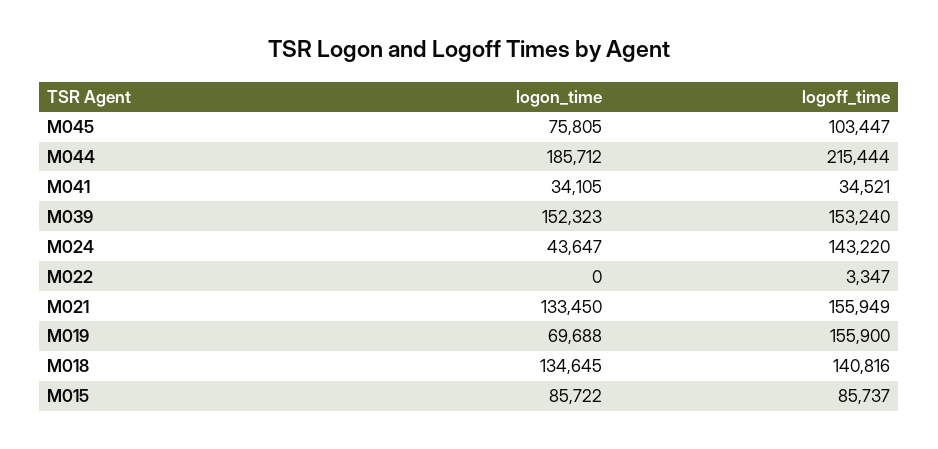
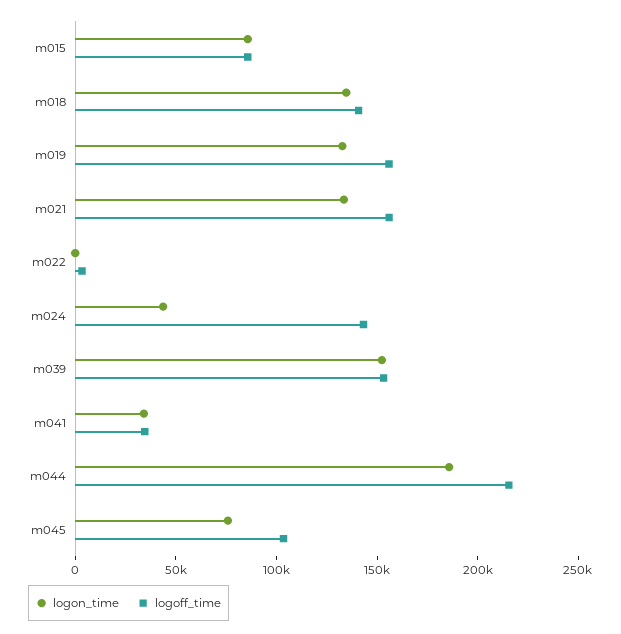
logon_time, M019: 69688 -> 130000

